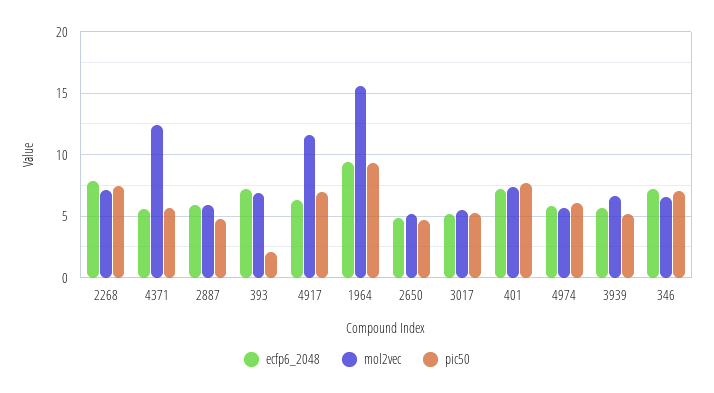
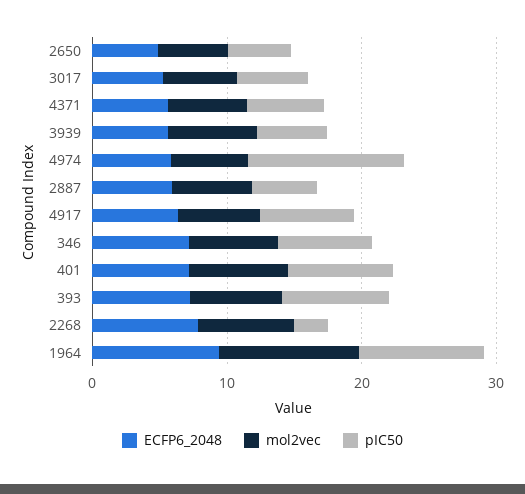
pic50, 2268: 7.5 -> 2
mol2vec, 4371: 12.5 -> 6
pic50, 393: 2 -> 8
mol2vec, 4917: 11.5 -> 6
mol2vec, 1964: 15.5 -> 10
pic50, 4974: 6 -> 12

